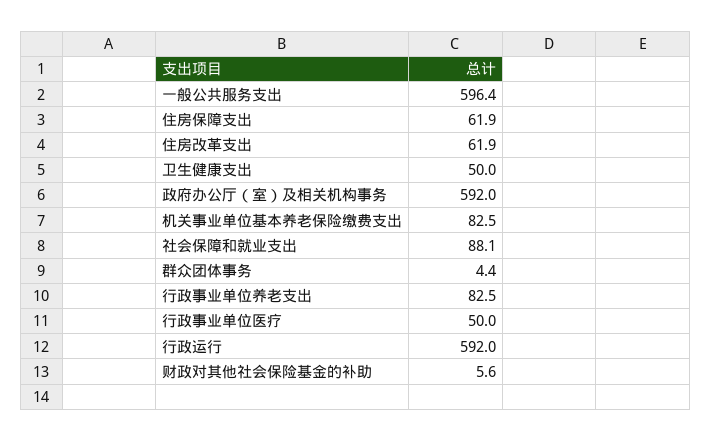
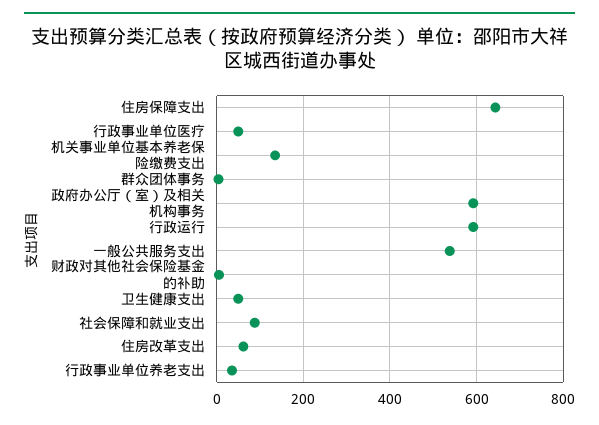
一般公共服务支出: 596.4 -> 540
住房保障支出: 61.9 -> 640
机关事业单位基本养老保险缴费支出: 82.5 -> 140
行政事业单位养老支出: 82.5 -> 40

